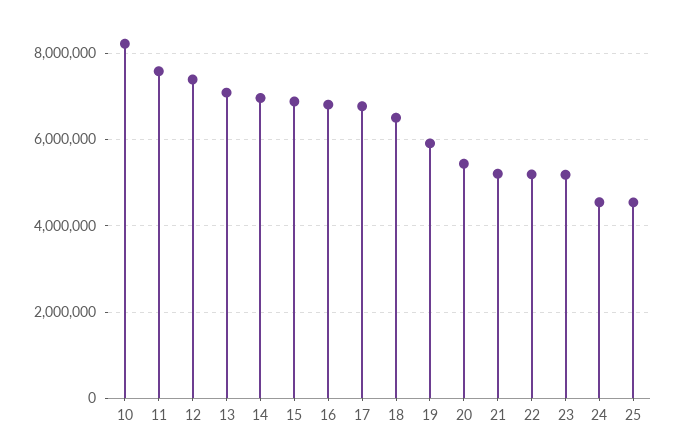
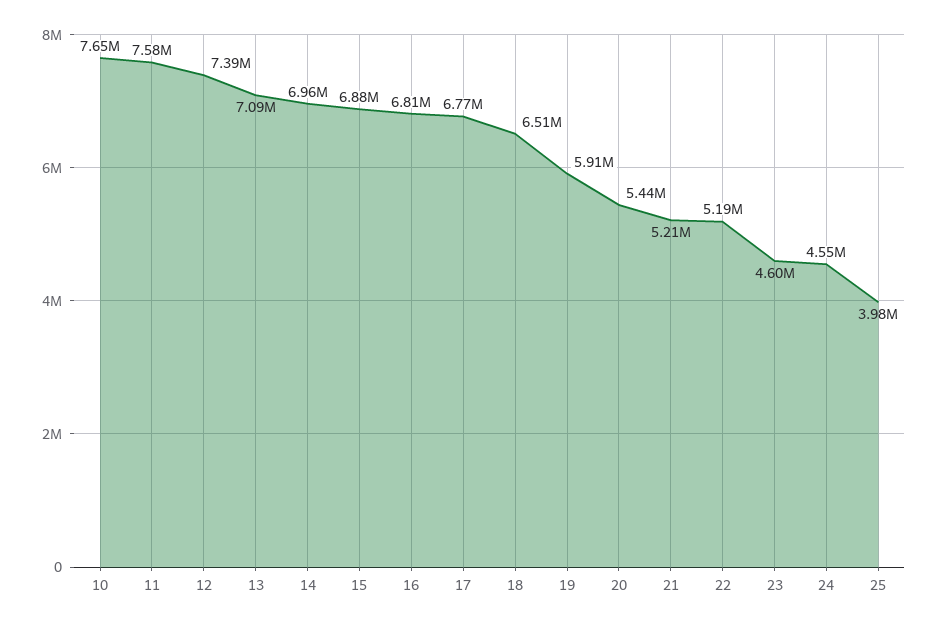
10: 8200000 -> 7650000
23: 5200000 -> 4600000
25: 4600000 -> 3980000

